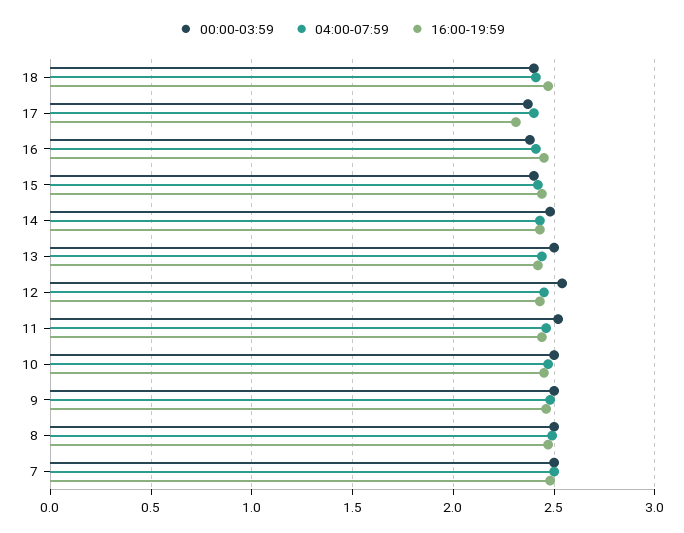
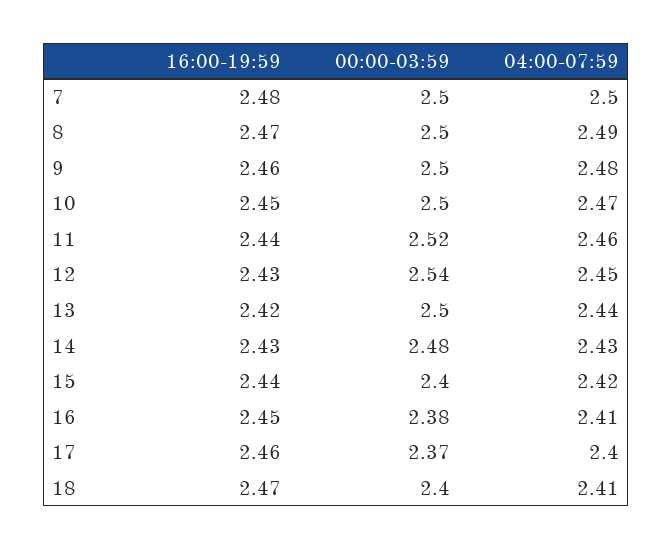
16:00-19:59, 17: 2.3 -> 2.46

